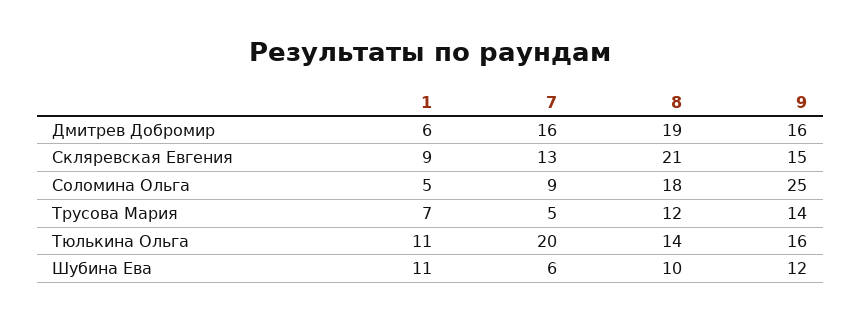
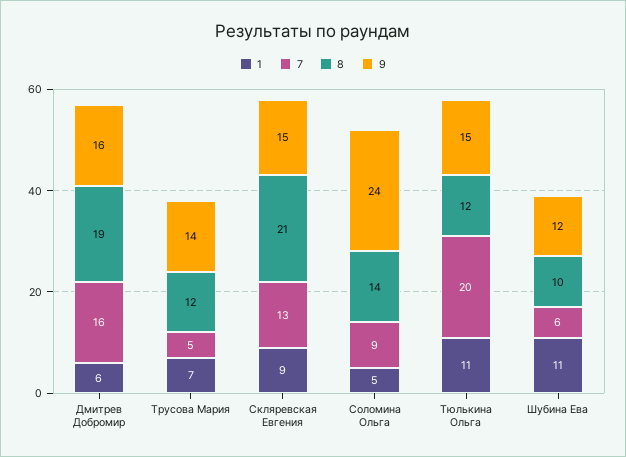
8, Соломина Ольга: 18 -> 14
9, Соломина Ольга: 25 -> 24
8, Тюлькина Ольга: 14 -> 12
9, Тюлькина Ольга: 16 -> 15

